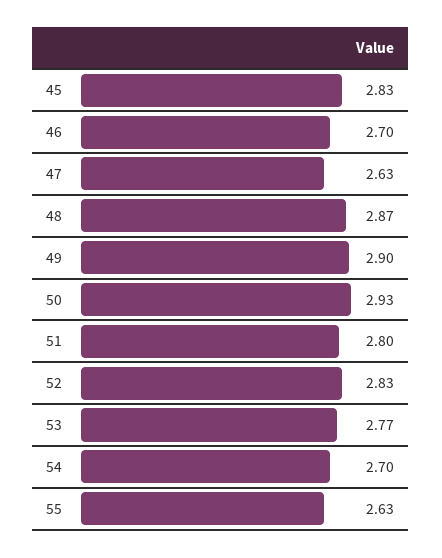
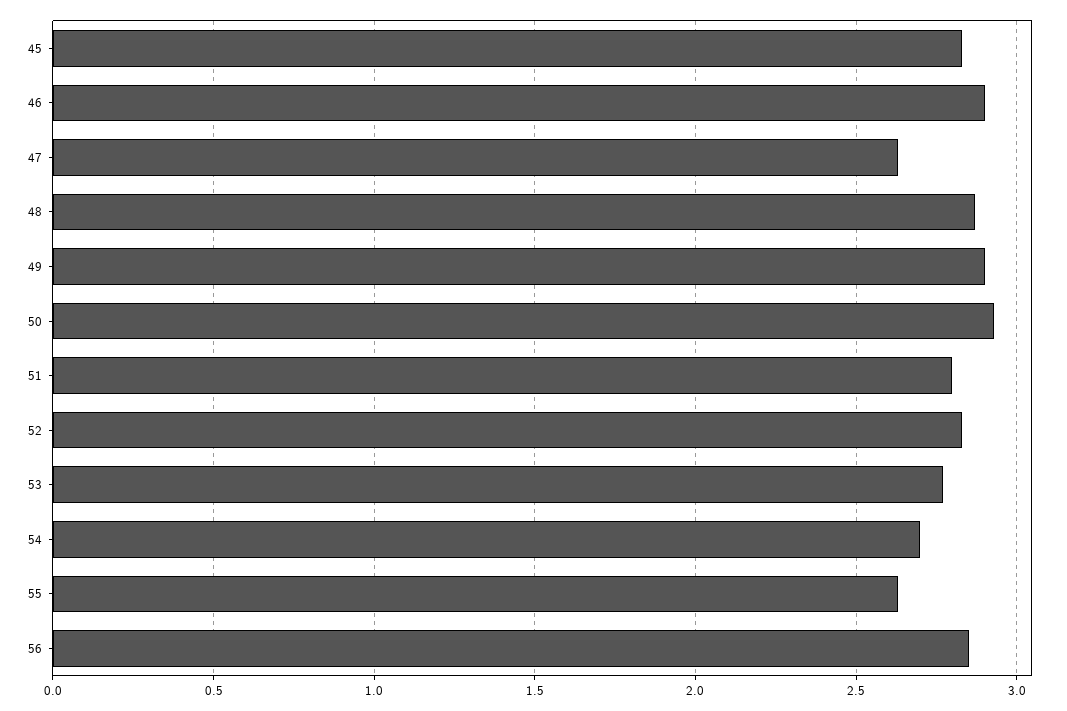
46: 2.7 -> 2.9
56: none -> 2.85

